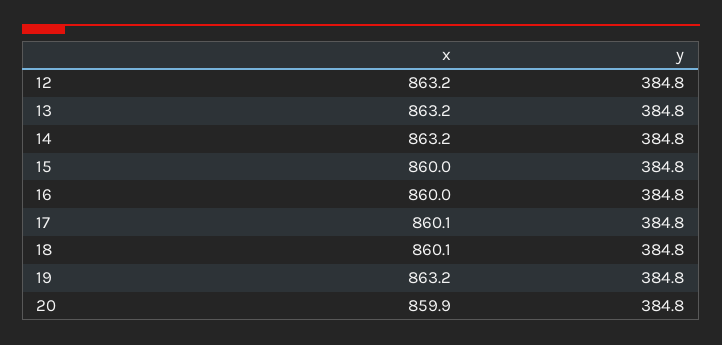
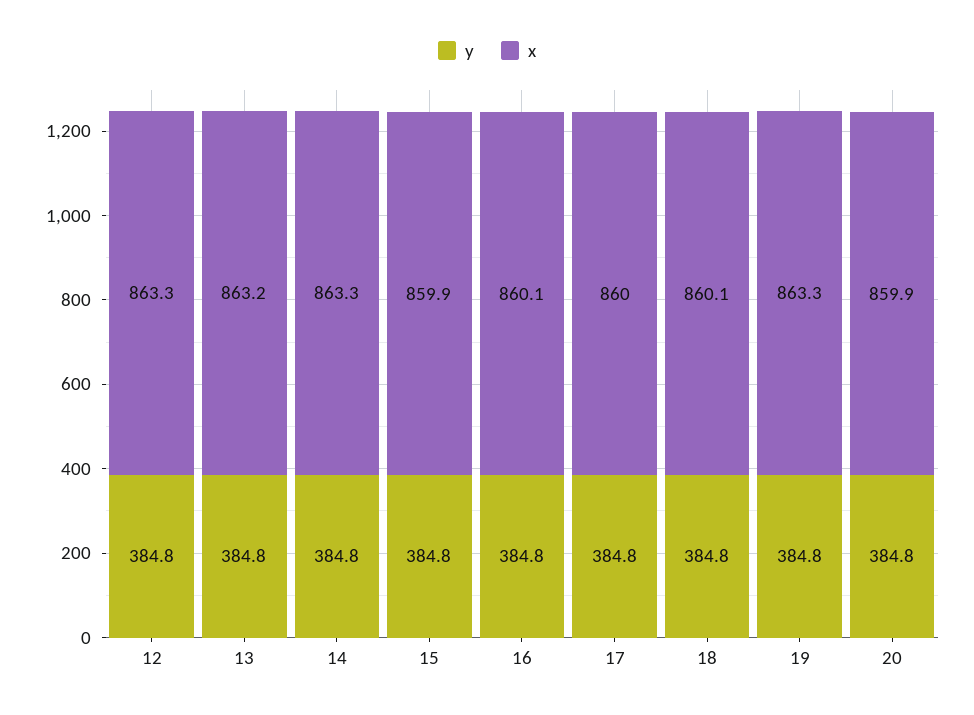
x, 12: 863.2 -> 863.3
x, 14: 863.2 -> 863.3
x, 15: 860 -> 859.9
x, 16: 860 -> 860.1
x, 17: 860.1 -> 860
x, 19: 863.2 -> 863.3

